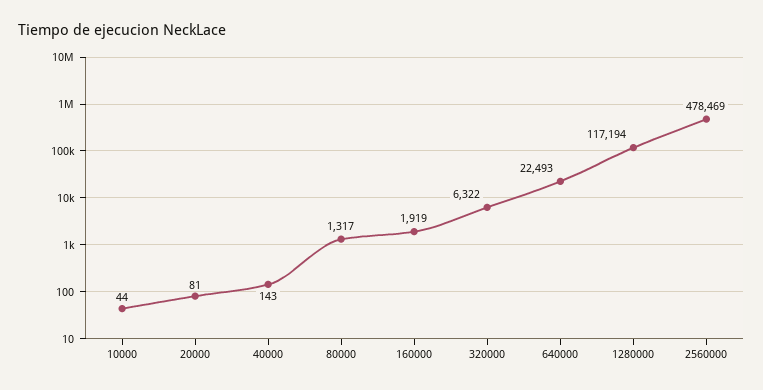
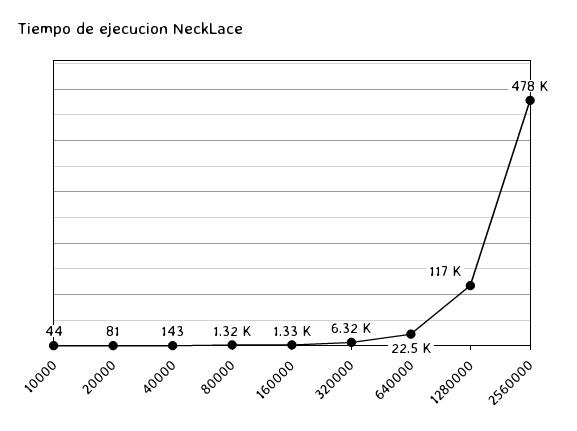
160000: 1919 -> 1330

